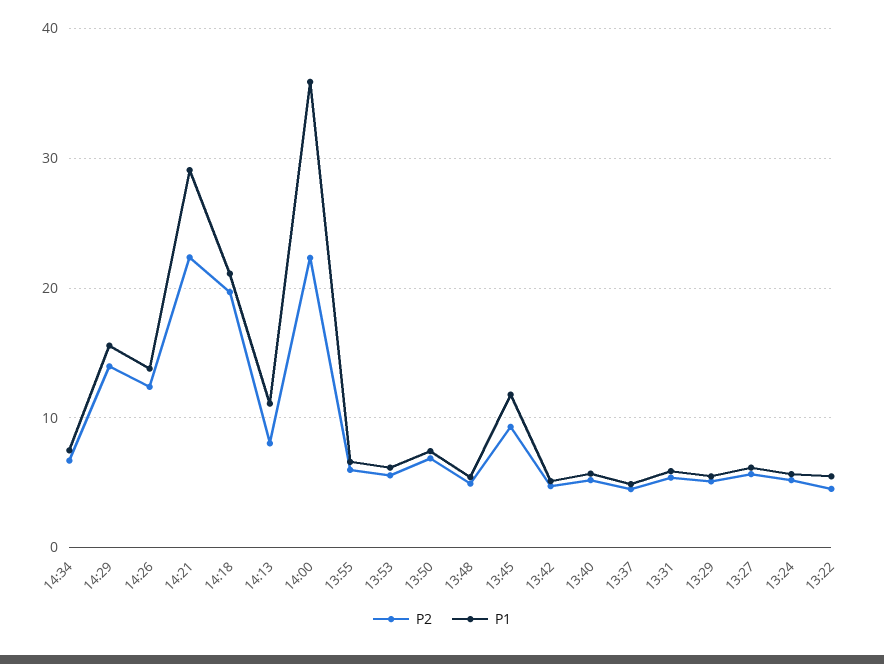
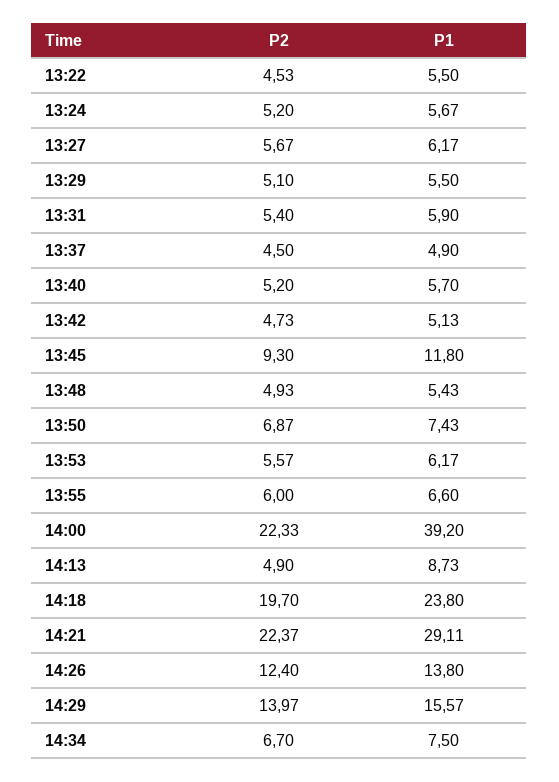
P1, 14:18: 21 -> 23.8
P2, 14:13: 8 -> 4.9
P1, 14:13: 11 -> 8.73
P1, 14:00: 36 -> 39.2

